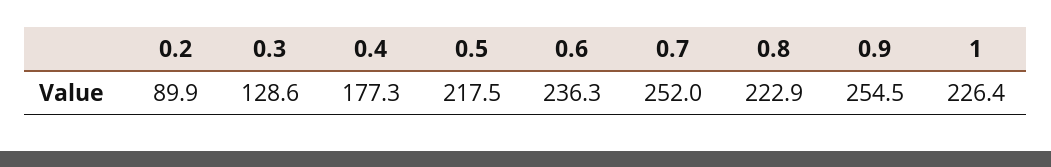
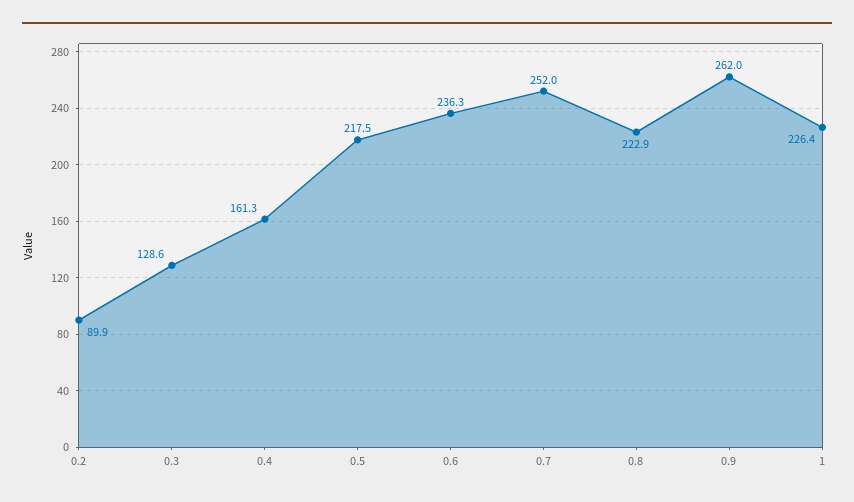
0.4: 177.3 -> 161.3
0.9: 254.5 -> 262

